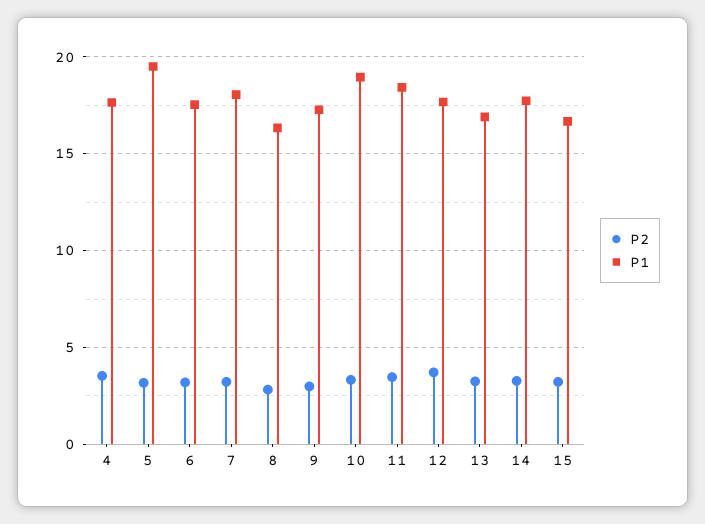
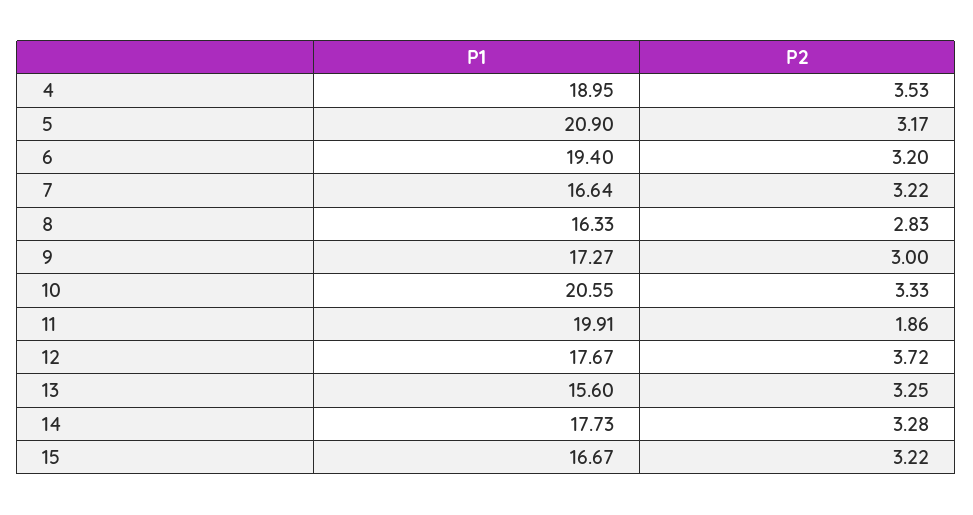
P1, 4: 17.5 -> 18.95
P1, 5: 19.5 -> 20.9
P1, 6: 17.5 -> 19.4
P1, 7: 18 -> 16.64
P1, 10: 19 -> 20.55
P2, 11: 3.5 -> 1.86
P1, 11: 18.5 -> 19.91
P1, 13: 17 -> 15.6

